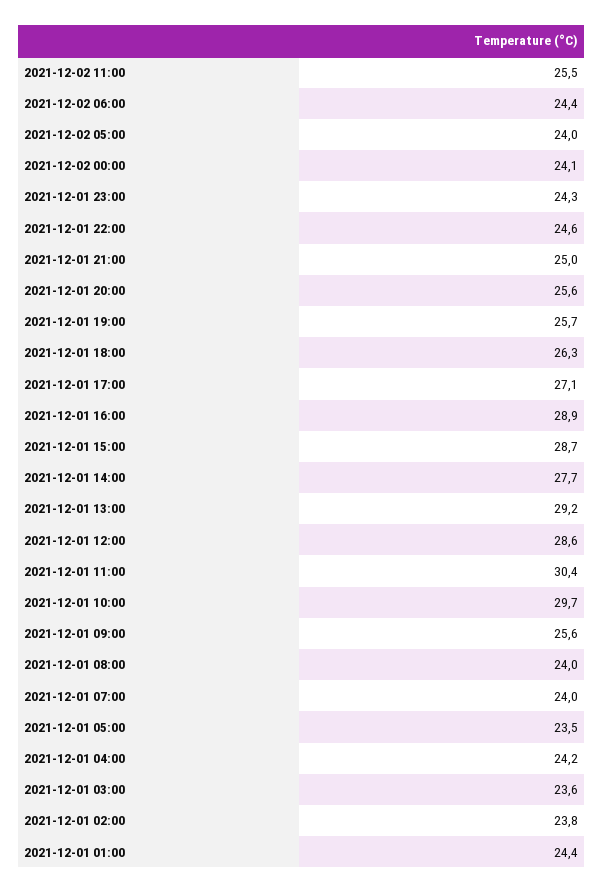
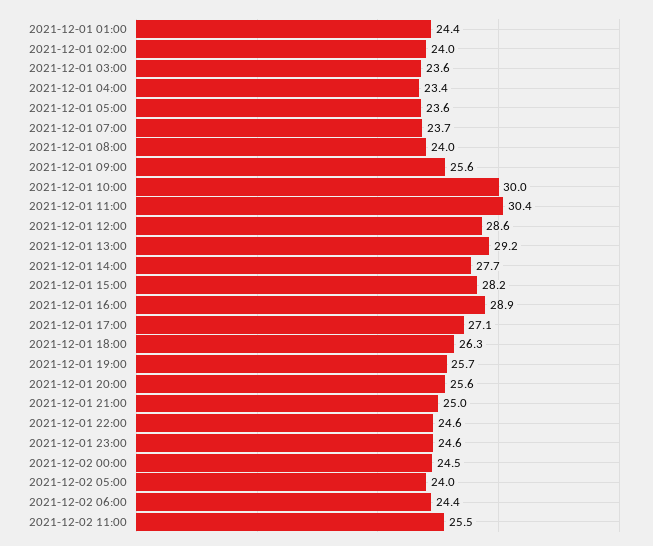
2021-12-02 00:00: 24.1 -> 24.5
2021-12-01 23:00: 24.3 -> 24.6
2021-12-01 15:00: 28.7 -> 28.2
2021-12-01 10:00: 29.7 -> 30
2021-12-01 07:00: 24 -> 23.7
2021-12-01 05:00: 23.5 -> 23.6
2021-12-01 04:00: 24.2 -> 23.4
2021-12-01 02:00: 23.8 -> 24

